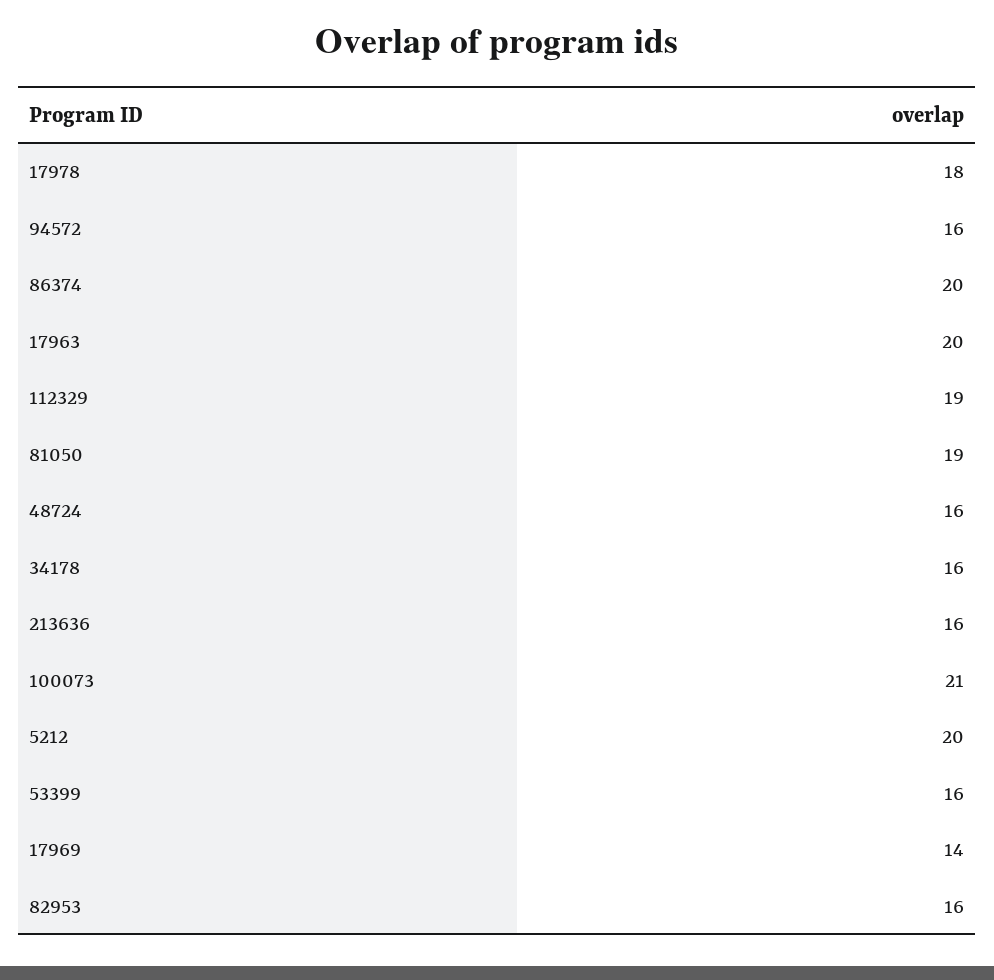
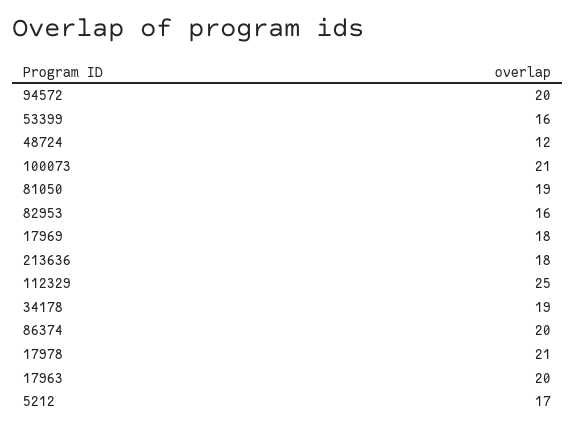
17978: 18 -> 21
94572: 16 -> 20
112329: 19 -> 25
48724: 16 -> 12
34178: 16 -> 19
213636: 16 -> 18
5212: 20 -> 17
17969: 14 -> 18

